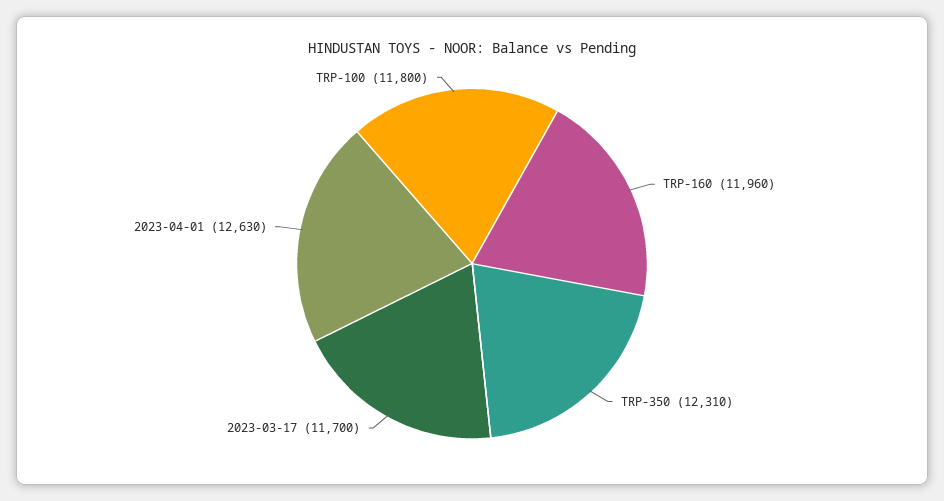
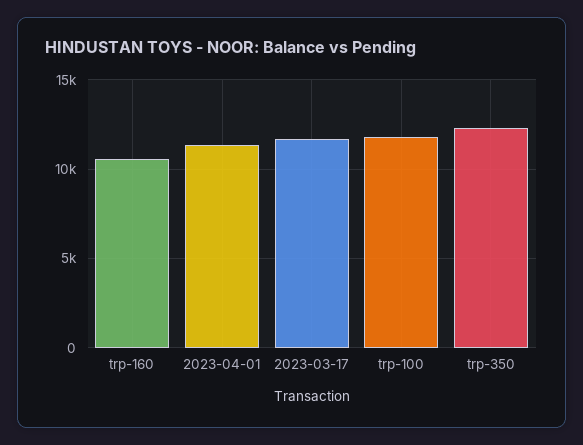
TRP-160: 11960 -> 10500
2023-04-01: 12630 -> 11500

